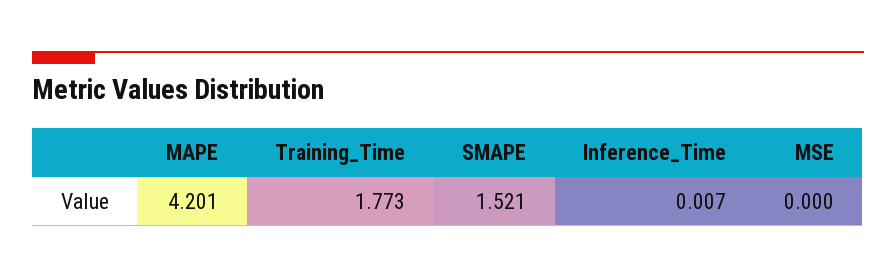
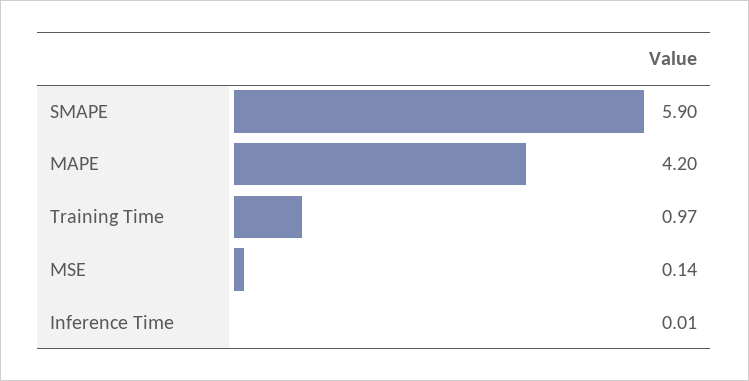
Training_Time: 1.773 -> 0.97
SMAPE: 1.521 -> 5.9
MSE: 0 -> 0.14

